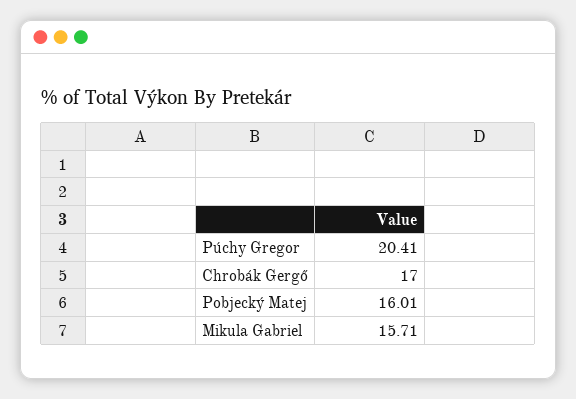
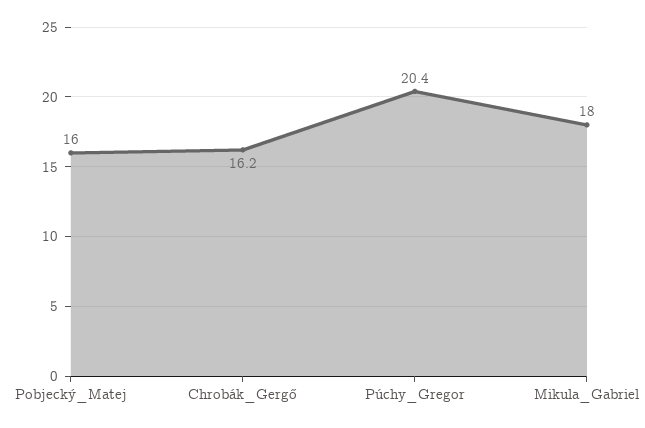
Chrobák Gergő: 17 -> 16.2
Mikula Gabriel: 15.71 -> 18

